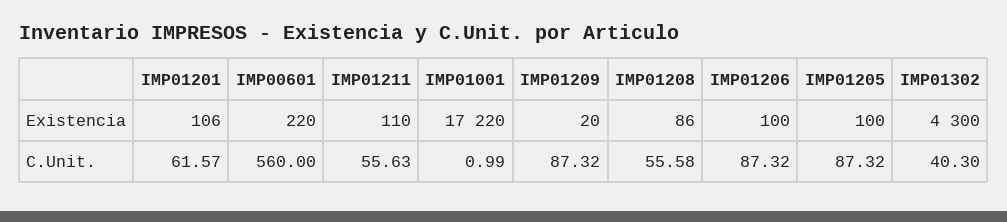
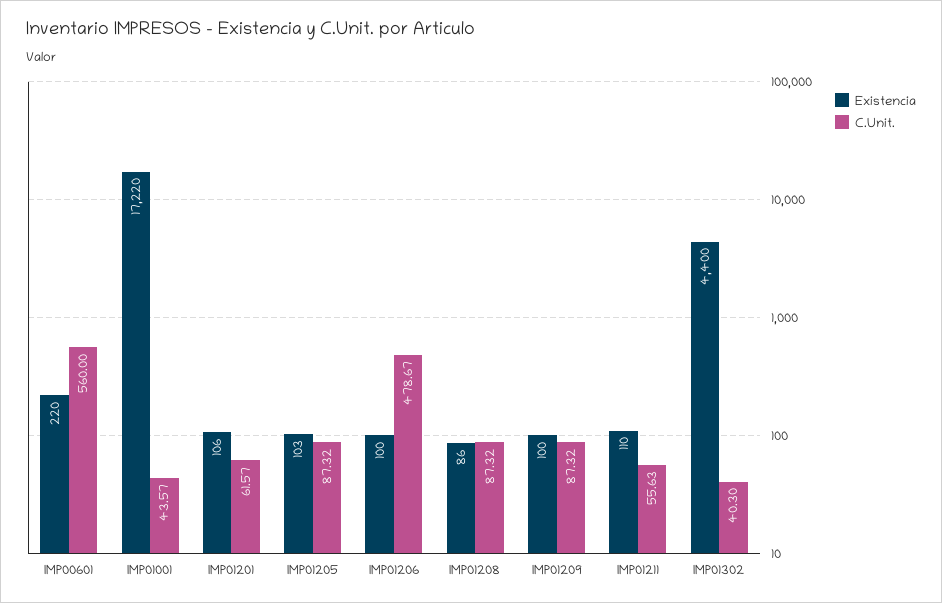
Existencia, IMP01209: 20 -> 100
Existencia, IMP01205: 100 -> 103
Existencia, IMP01302: 4300 -> 4400
C.Unit., IMP01001: 0.99 -> 43.57
C.Unit., IMP01208: 55.58 -> 87.32
C.Unit., IMP01206: 87.32 -> 478.67

